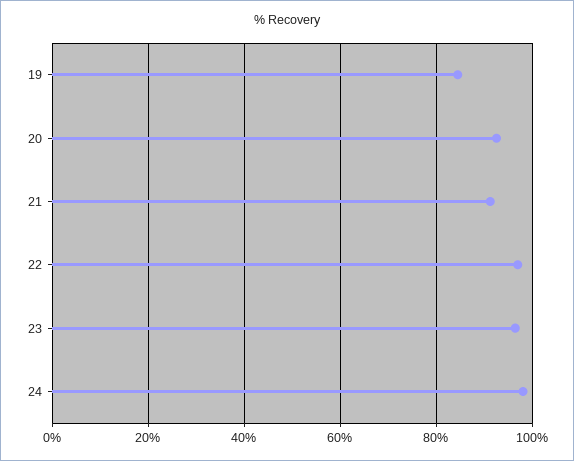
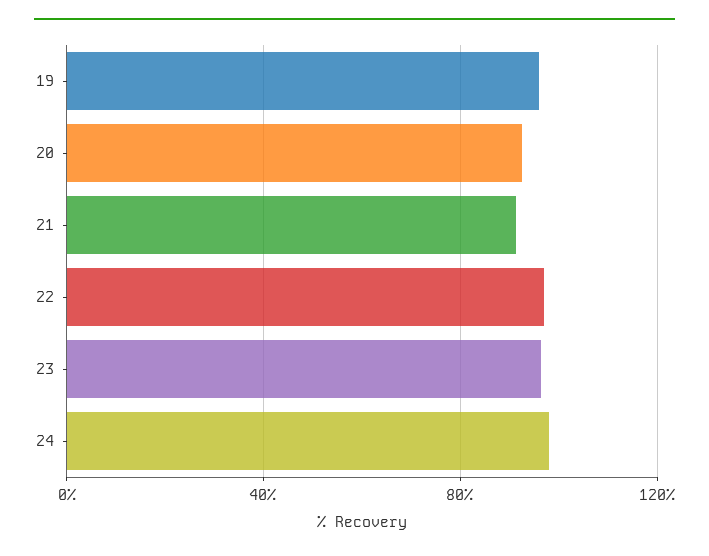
19: 84 -> 95

